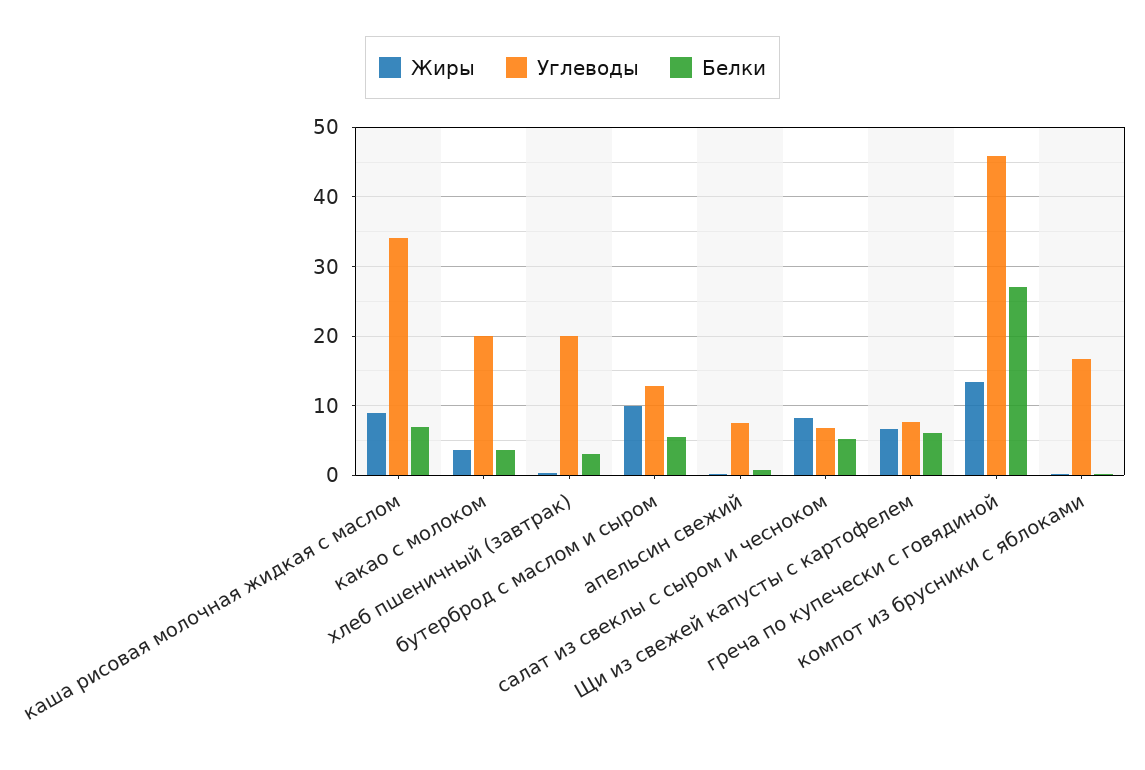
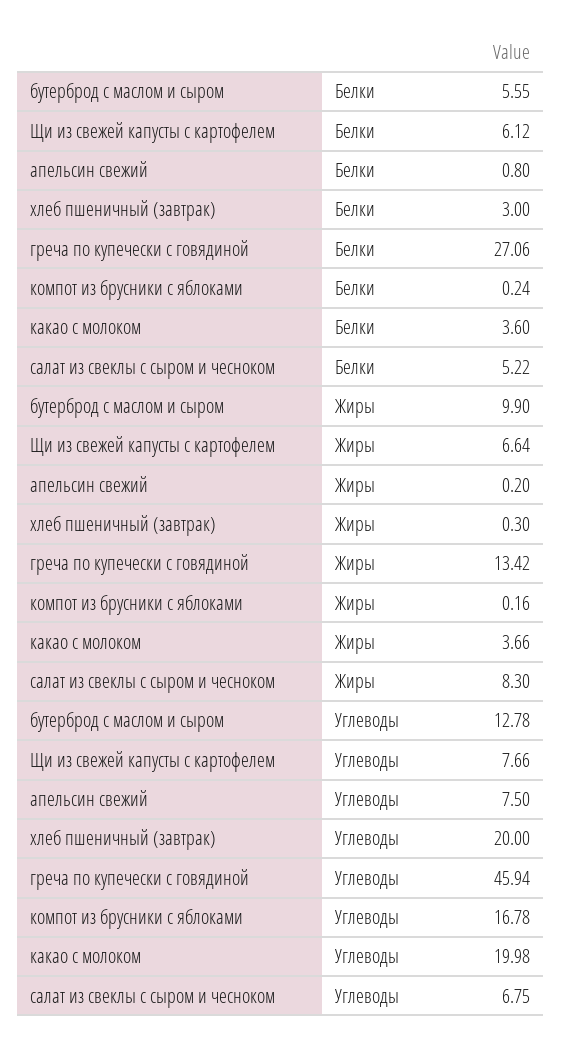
Жиры, каша рисовая молочная жидкая с маслом: 9 -> none
Углеводы, каша рисовая молочная жидкая с маслом: 34 -> none
Белки, каша рисовая молочная жидкая с маслом: 7 -> none

